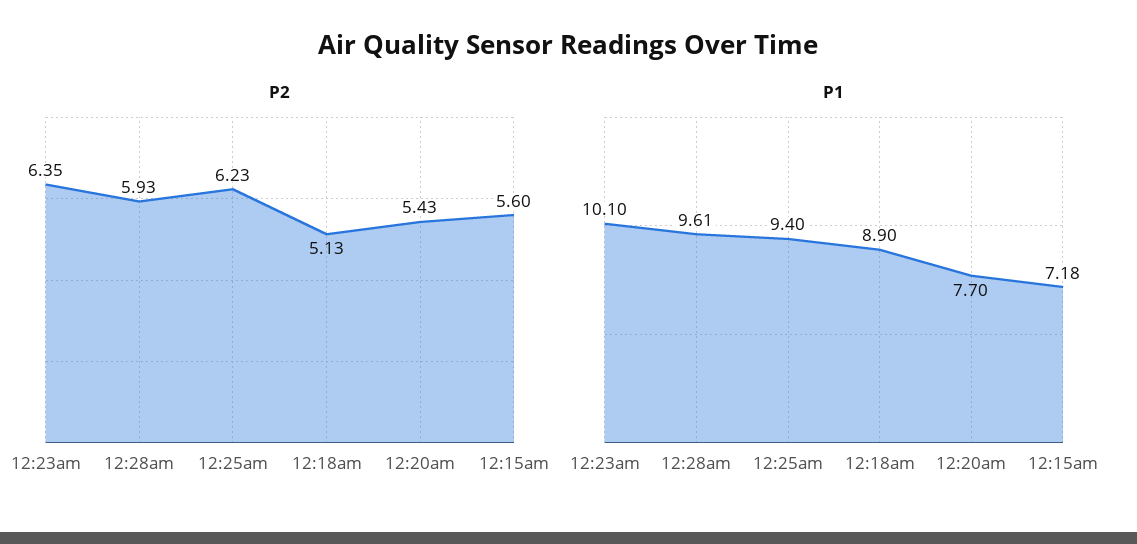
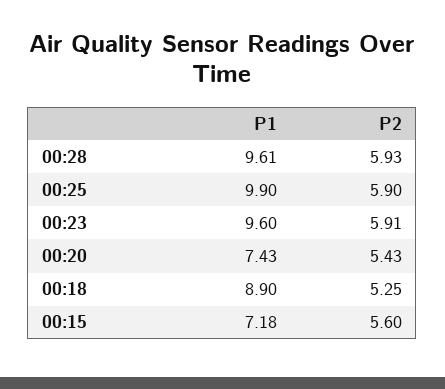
P2, 12:23am: 6.35 -> 5.91
P2, 12:25am: 6.23 -> 5.9
P2, 12:18am: 5.13 -> 5.25
P1, 12:23am: 10.1 -> 9.6
P1, 12:25am: 9.4 -> 9.9
P1, 12:20am: 7.7 -> 7.43

